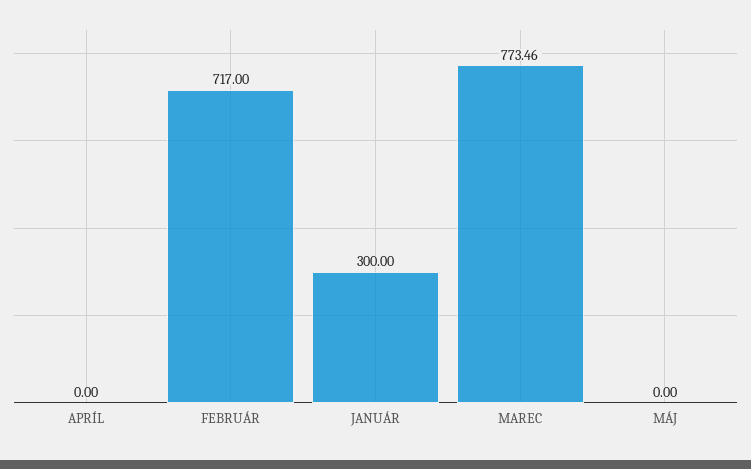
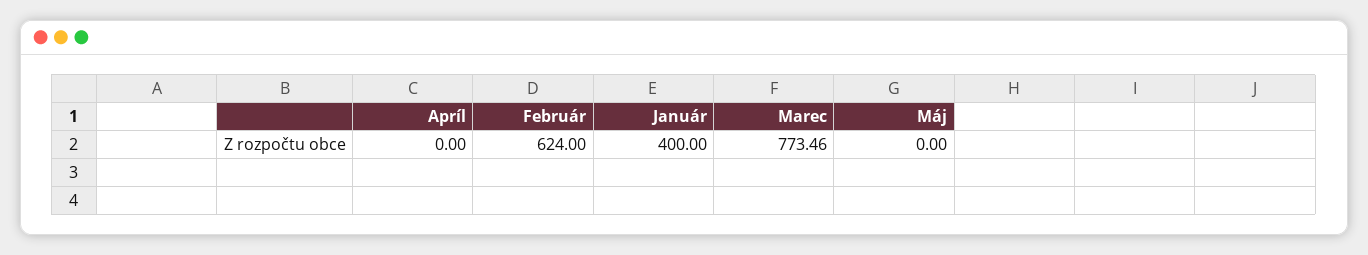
FEBRUÁR: 717 -> 624
JANUÁR: 300 -> 400

